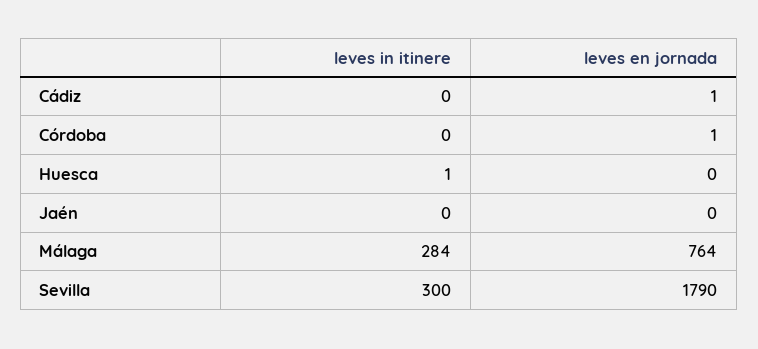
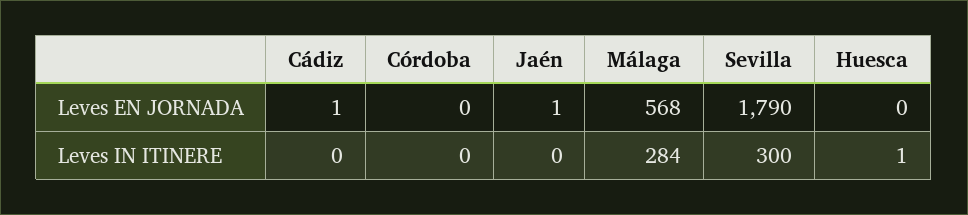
leves en jornada, Córdoba: 1 -> 0
leves en jornada, Jaén: 0 -> 1
leves en jornada, Málaga: 764 -> 568

